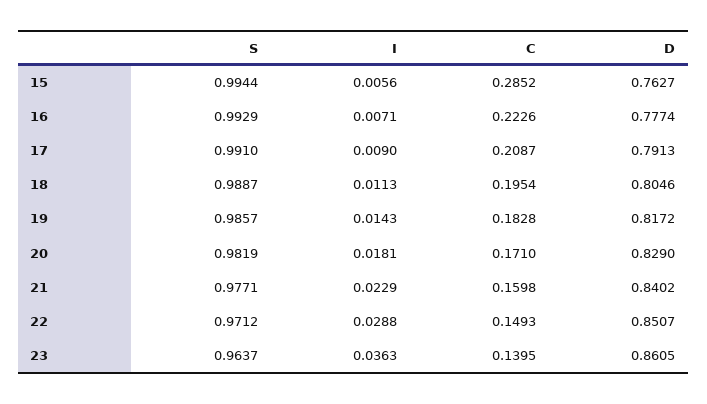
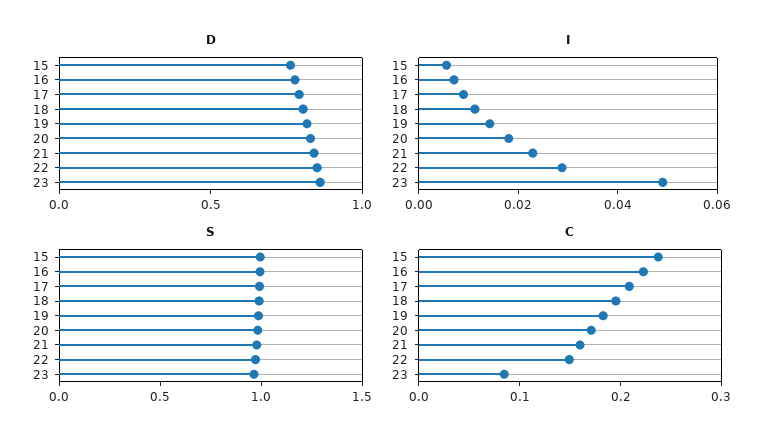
C, 15: 0.2852 -> 0.24
I, 23: 0.0363 -> 0.05
C, 23: 0.1395 -> 0.08

